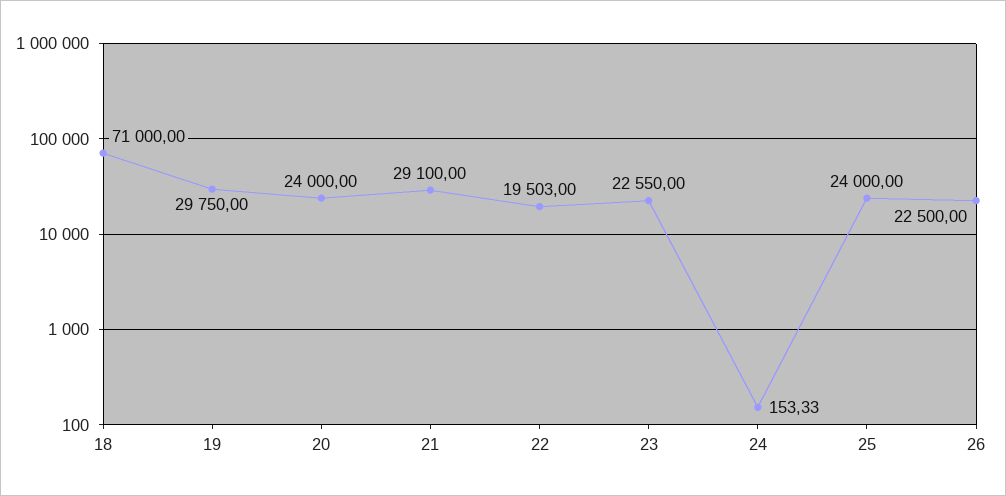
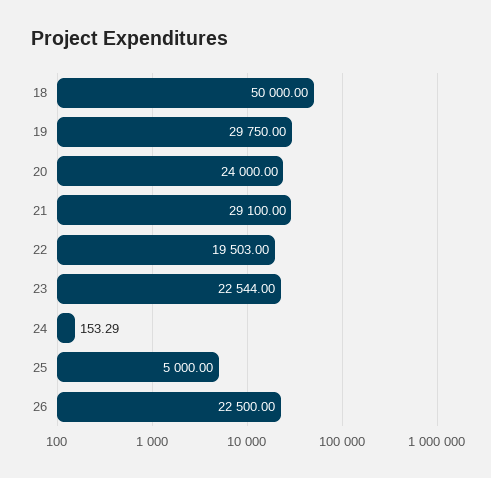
18: 71000 -> 50000
23: 22550 -> 22544
24: 153.33 -> 153.29
25: 24000 -> 5000

